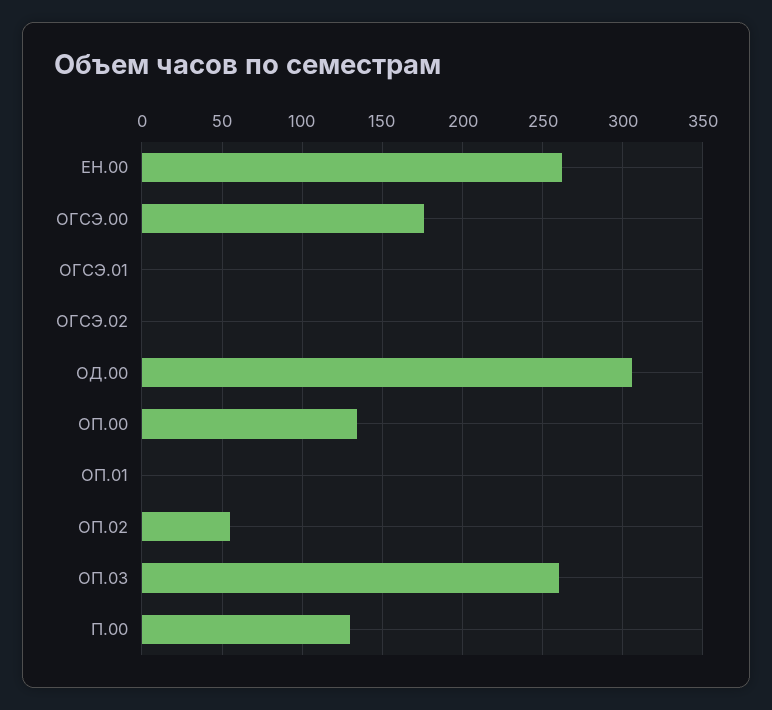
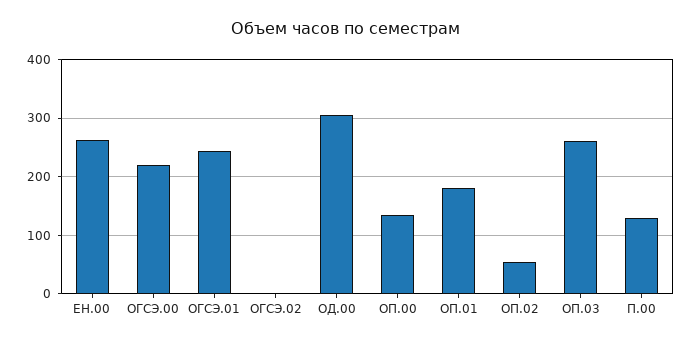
ОГСЭ.00: 175 -> 220
ОГСЭ.01: 0 -> 240
ОП.01: 0 -> 180

